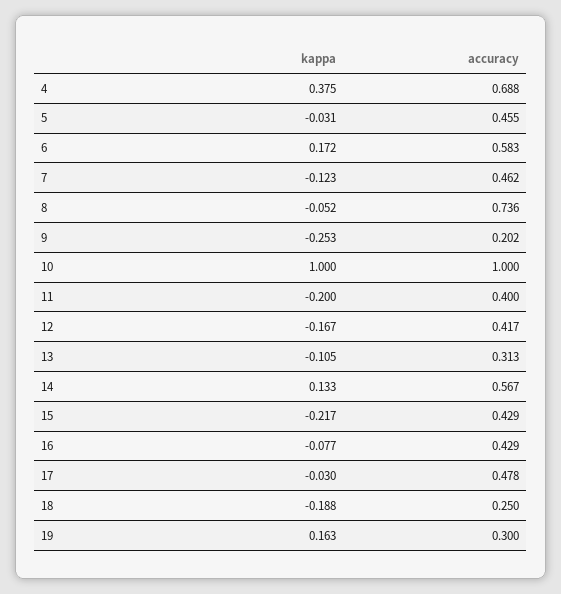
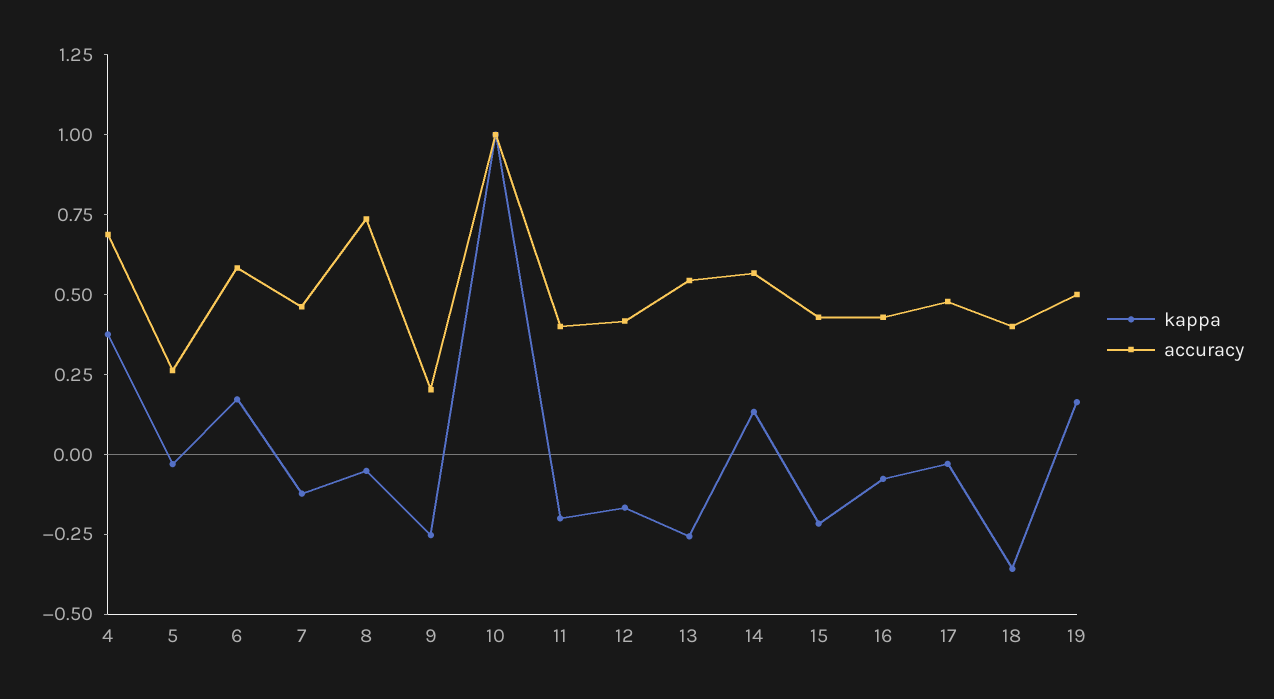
accuracy, 5: 0.455 -> 0.25
kappa, 13: -0.105 -> -0.25
accuracy, 13: 0.313 -> 0.55
kappa, 18: -0.188 -> -0.35
accuracy, 18: 0.25 -> 0.4
accuracy, 19: 0.3 -> 0.5

